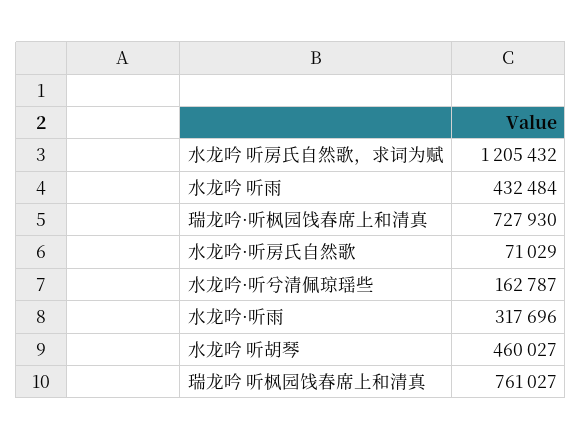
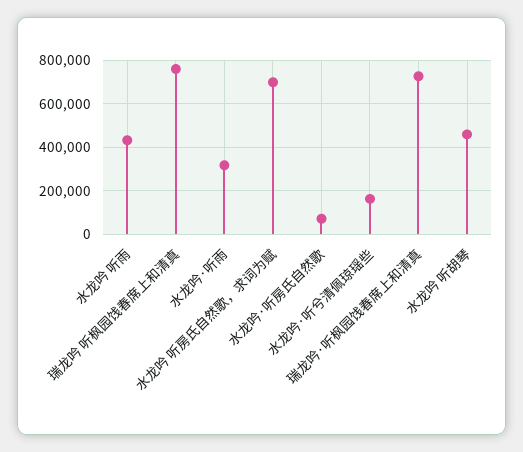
水龙吟 听房氏自然歌，求词为赋: 1205432 -> 700000

